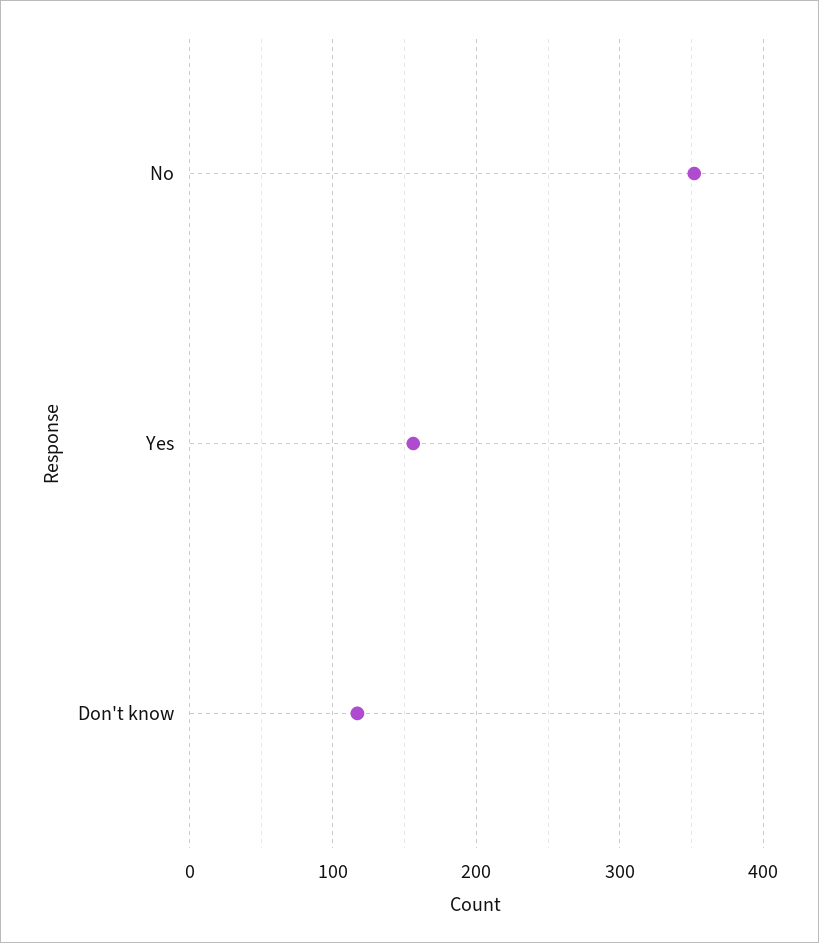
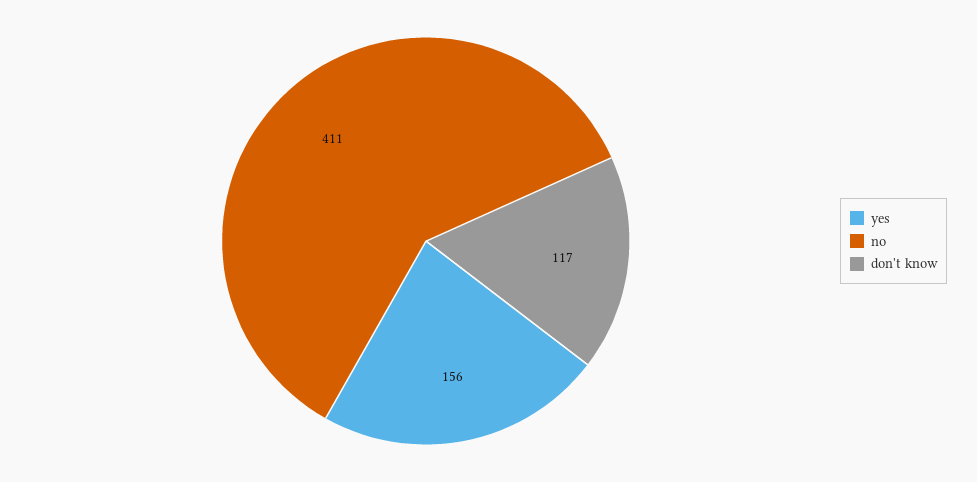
No: 350 -> 411

